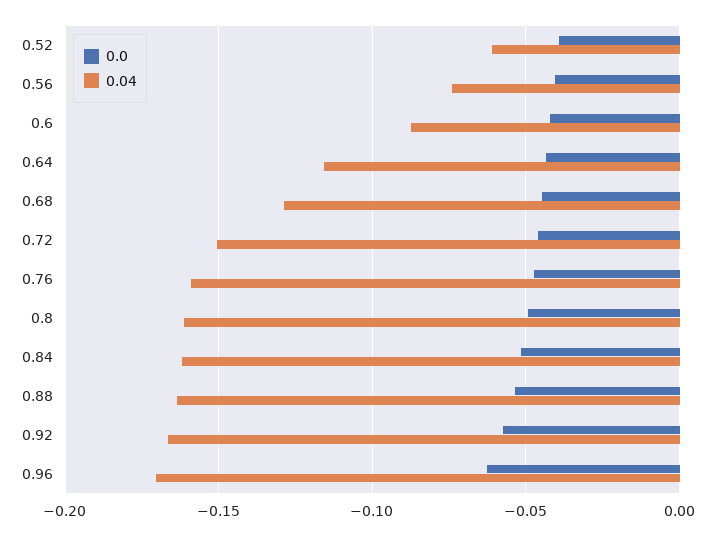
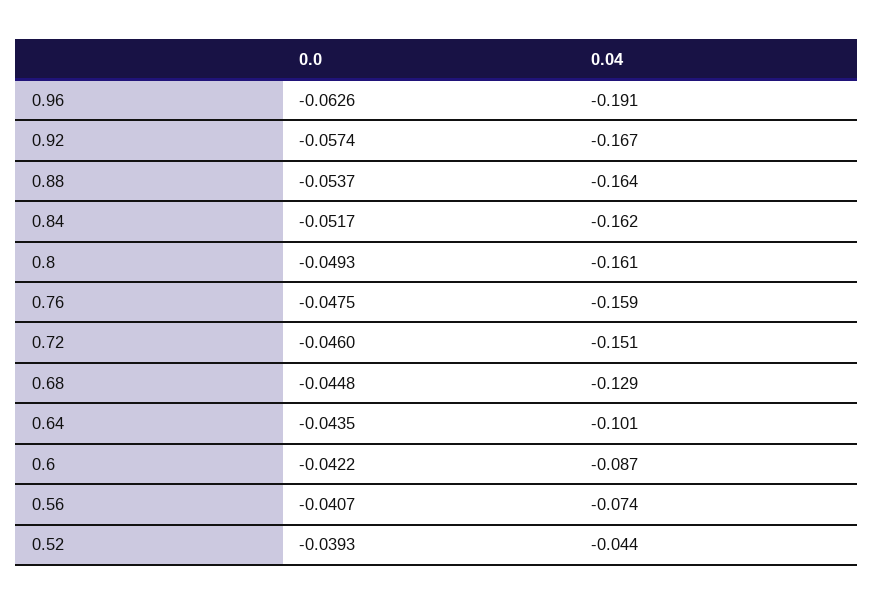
0.04, 0.52: -0.06 -> -0.044
0.04, 0.64: -0.115 -> -0.101
0.04, 0.96: -0.17 -> -0.191

